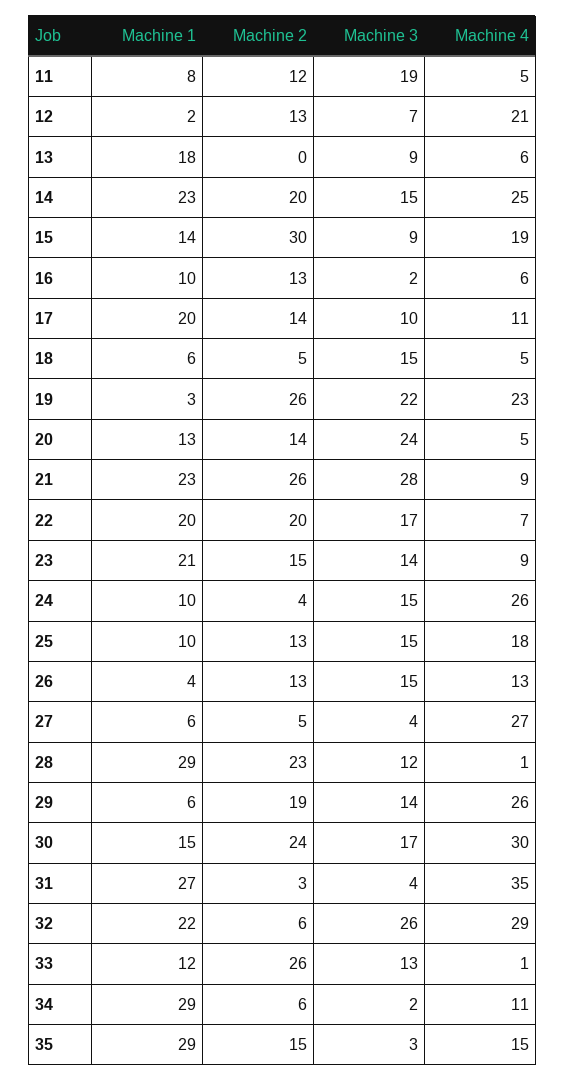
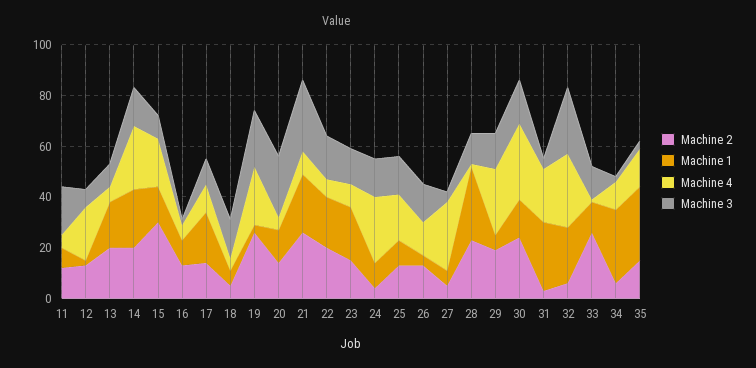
Machine 2, 13: 0 -> 20
Machine 4, 31: 35 -> 20

